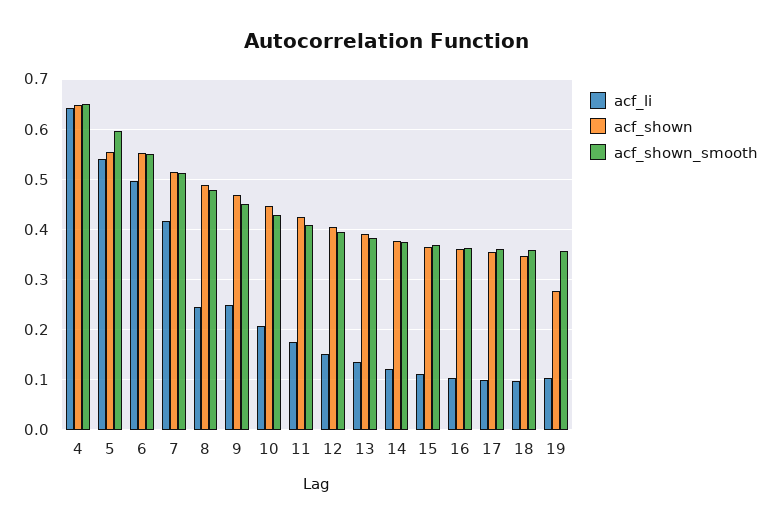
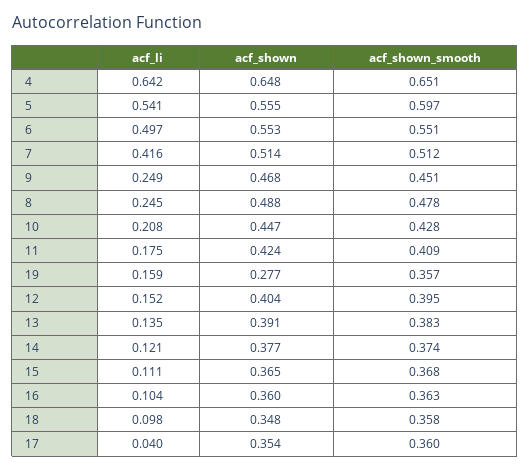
acf_li, 17: 0.1 -> 0.04
acf_li, 19: 0.1 -> 0.159

